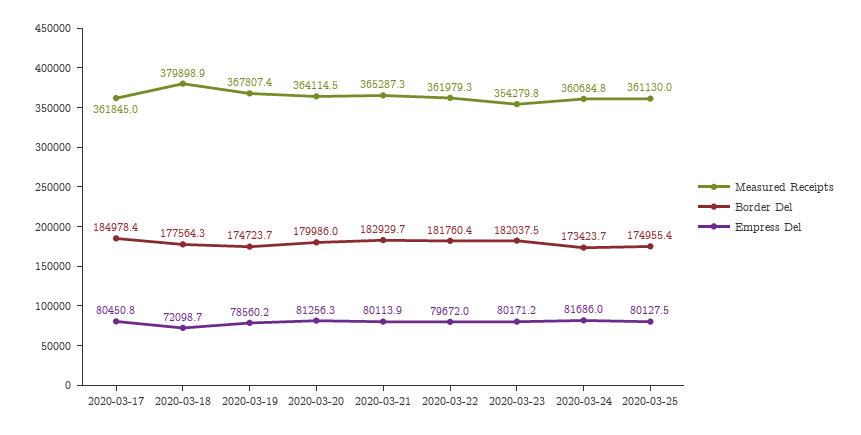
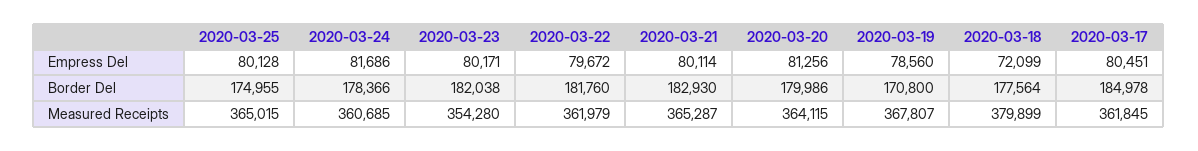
Border Del, 2020-03-19: 174723.7 -> 170800
Border Del, 2020-03-24: 173423.7 -> 178366
Measured Receipts, 2020-03-25: 361130 -> 365015

